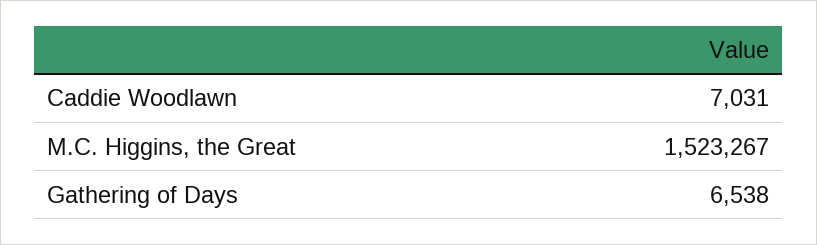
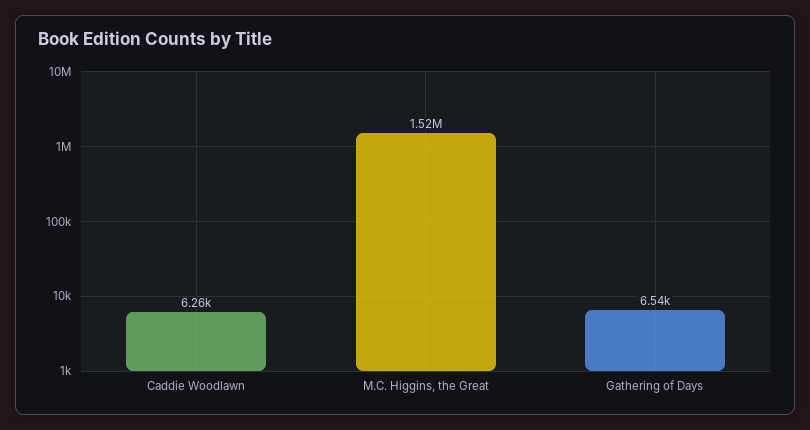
Caddie Woodlawn: 7031 -> 6260

